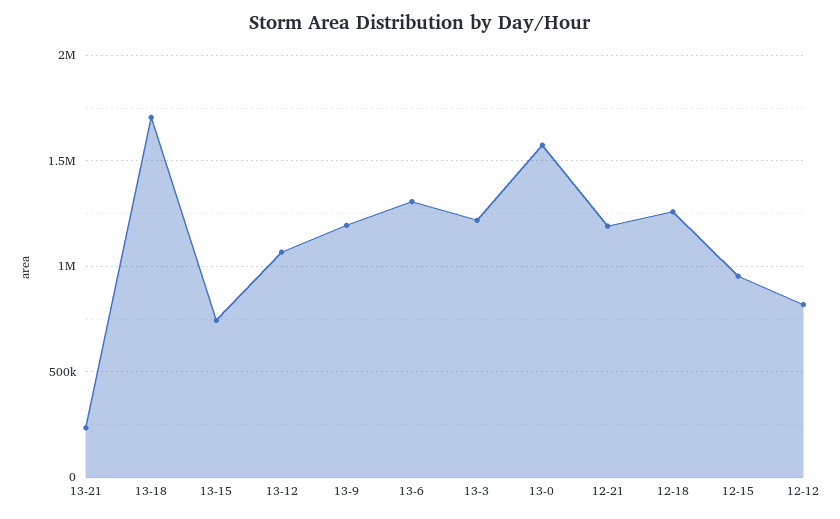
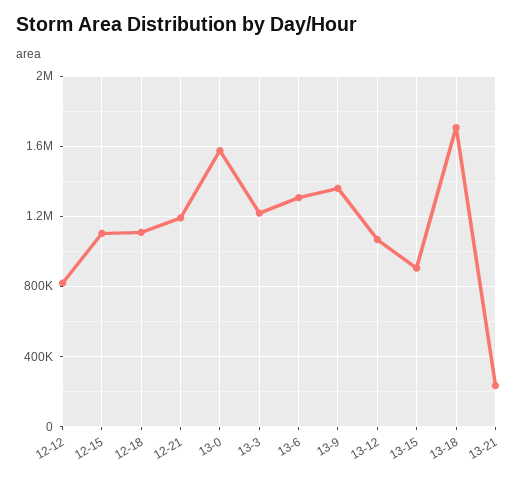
13-15: 750000 -> 900000
13-9: 1200000 -> 1350000
12-18: 1250000 -> 1100000
12-15: 950000 -> 1100000

